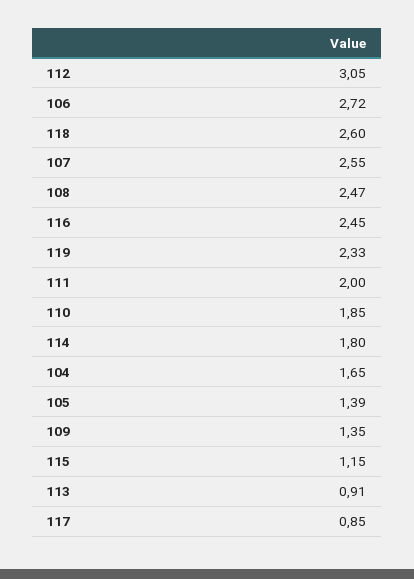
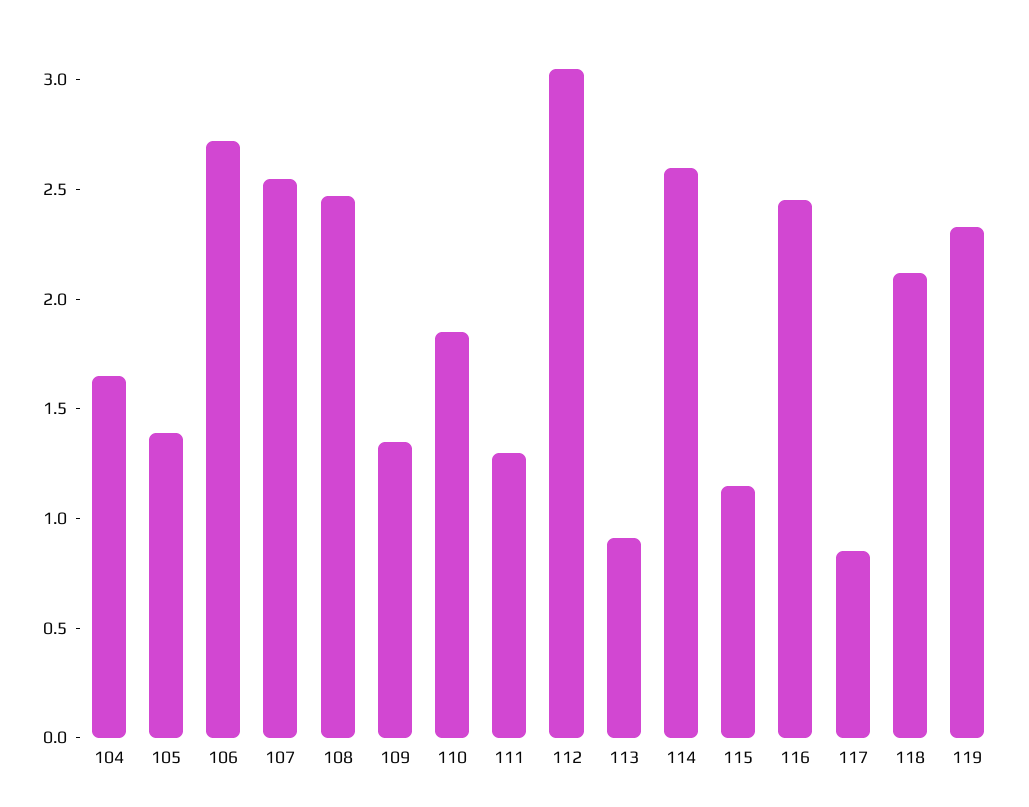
118: 2.6 -> 2.1
111: 2 -> 1.3
114: 1.8 -> 2.6

